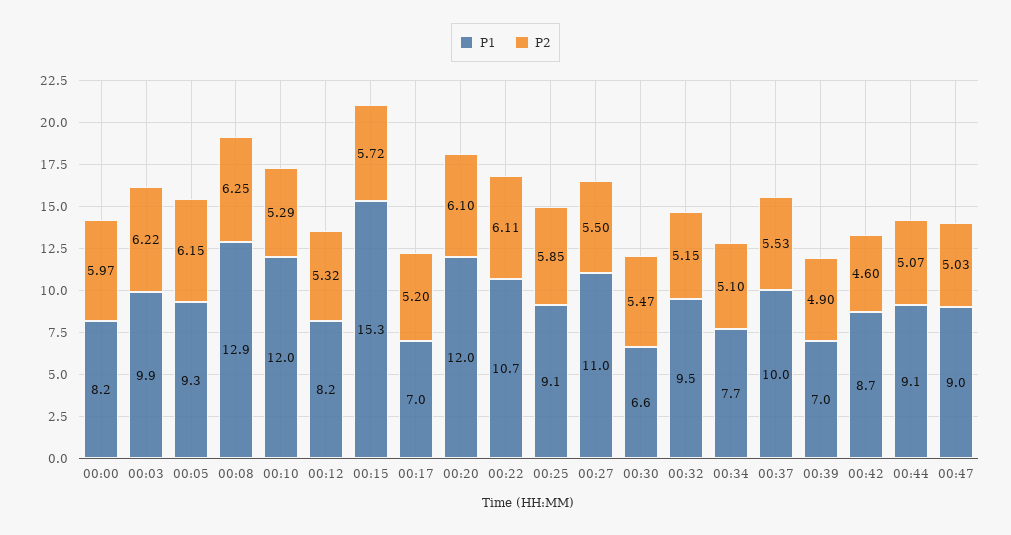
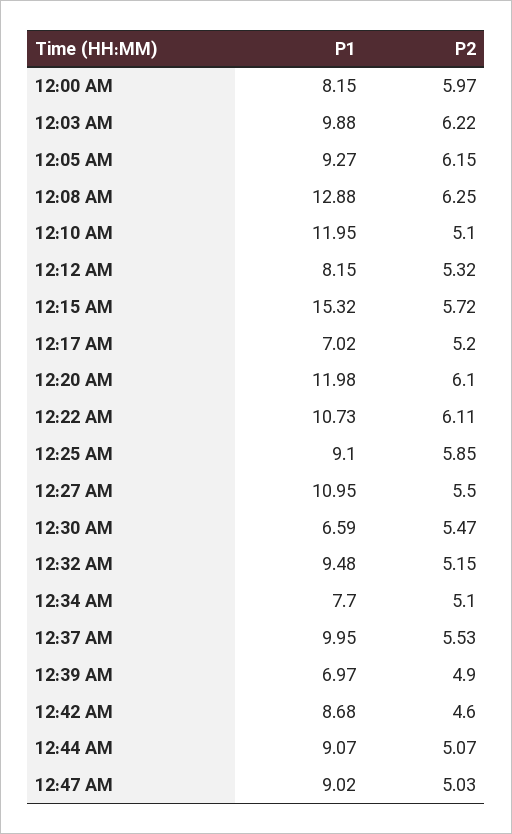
P2, 00:10: 5.29 -> 5.1

